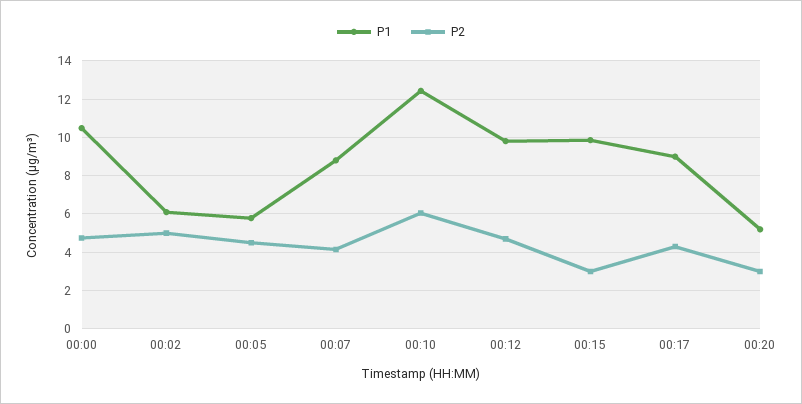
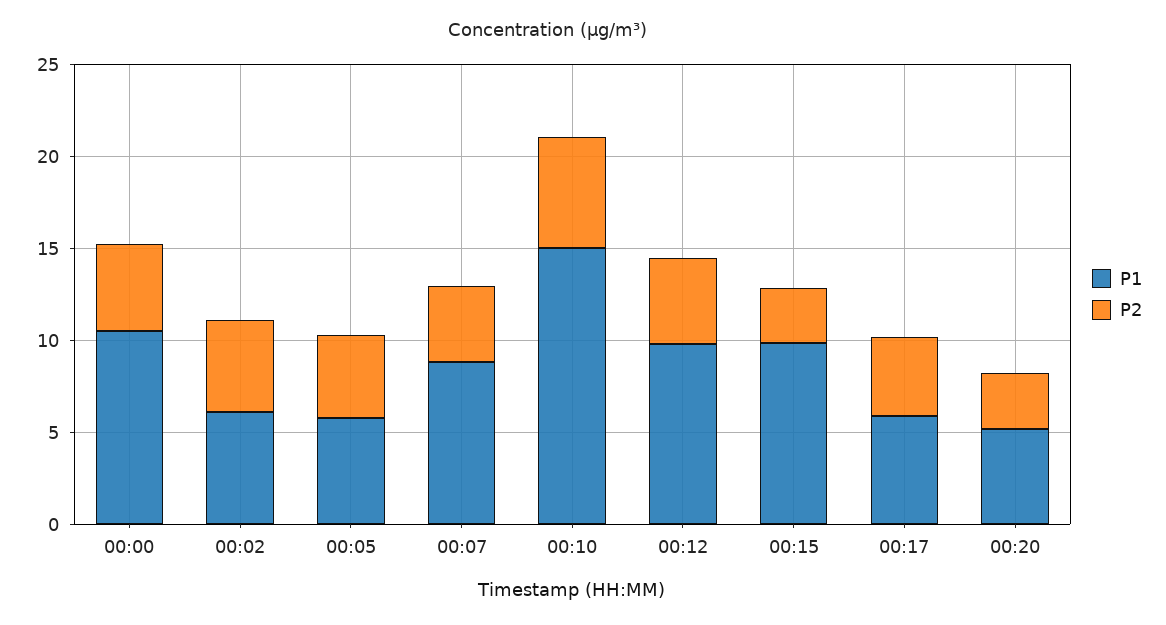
P1, 00:10: 12.5 -> 15
P1, 00:17: 9 -> 6

